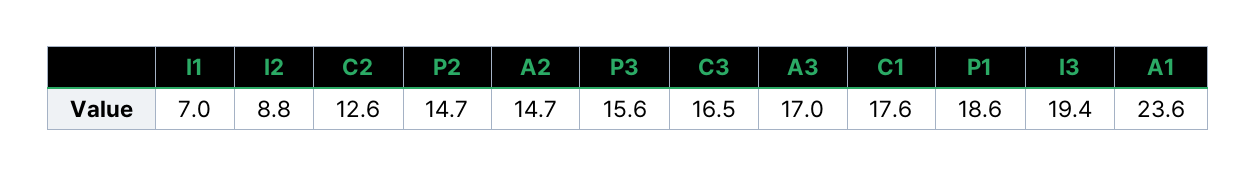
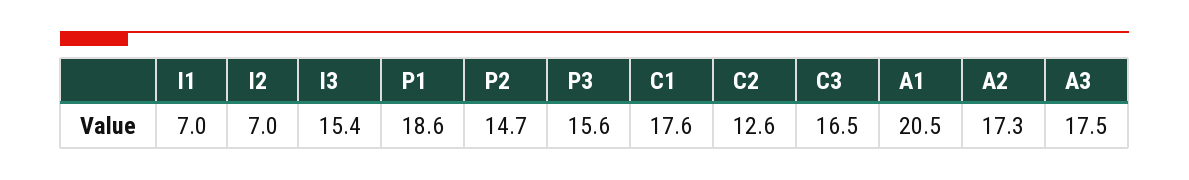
I2: 8.8 -> 7
A2: 14.7 -> 17.3
A3: 17 -> 17.5
I3: 19.4 -> 15.4
A1: 23.6 -> 20.5

